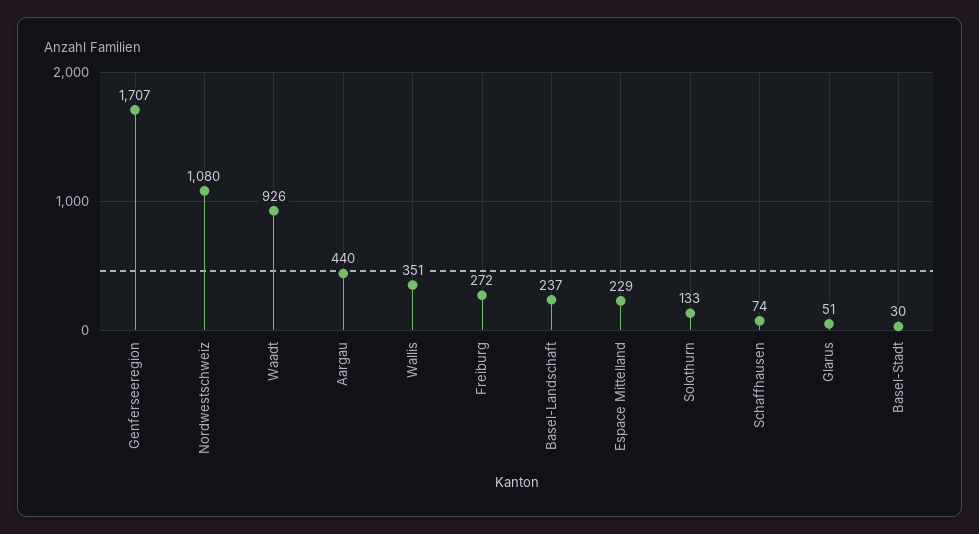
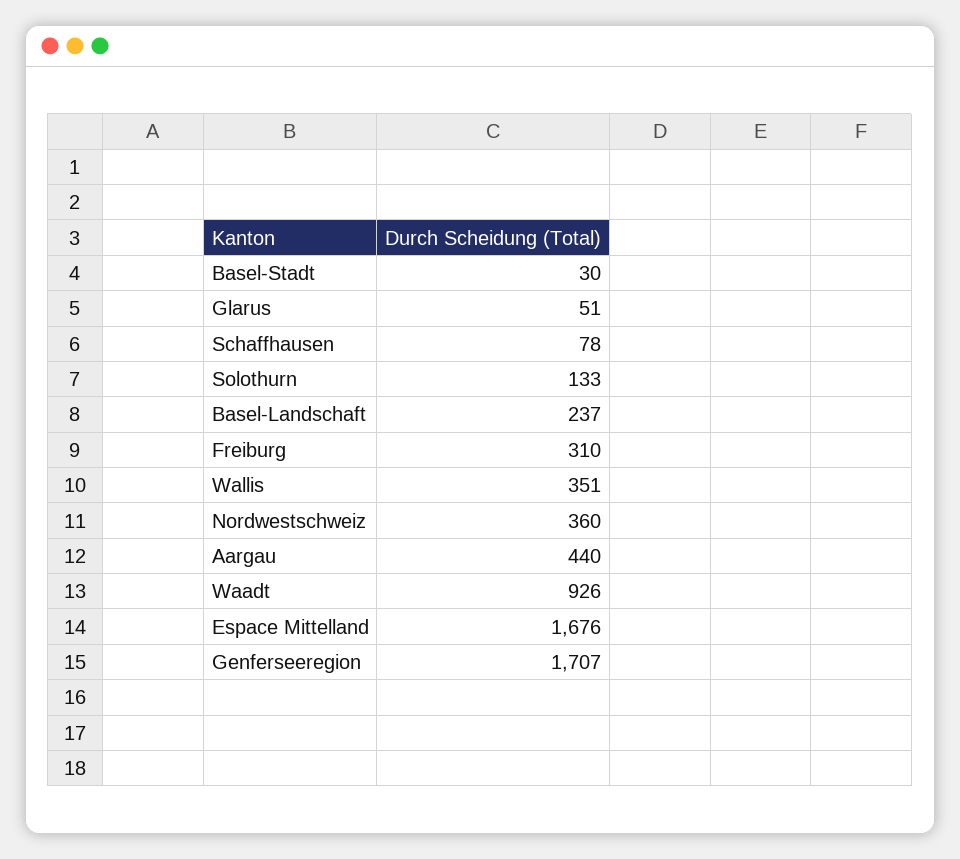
Nordwestschweiz: 1080 -> 360
Freiburg: 272 -> 310
Espace Mittelland: 229 -> 1676
Schaffhausen: 74 -> 78

